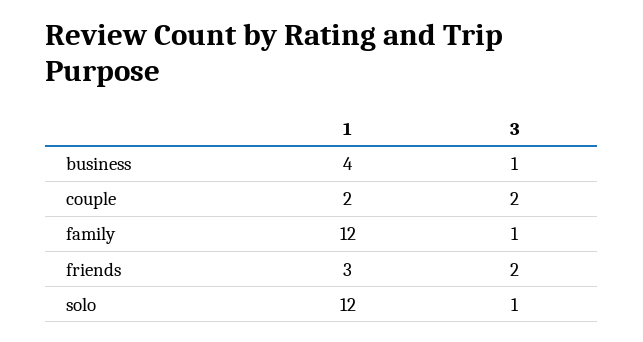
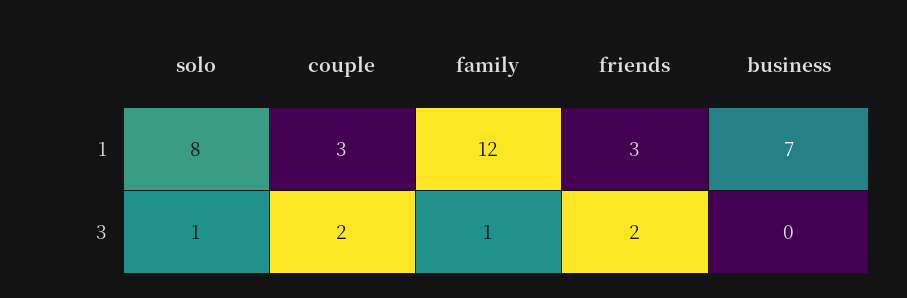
1, business: 4 -> 7
3, business: 1 -> 0
1, couple: 2 -> 3
1, solo: 12 -> 8

